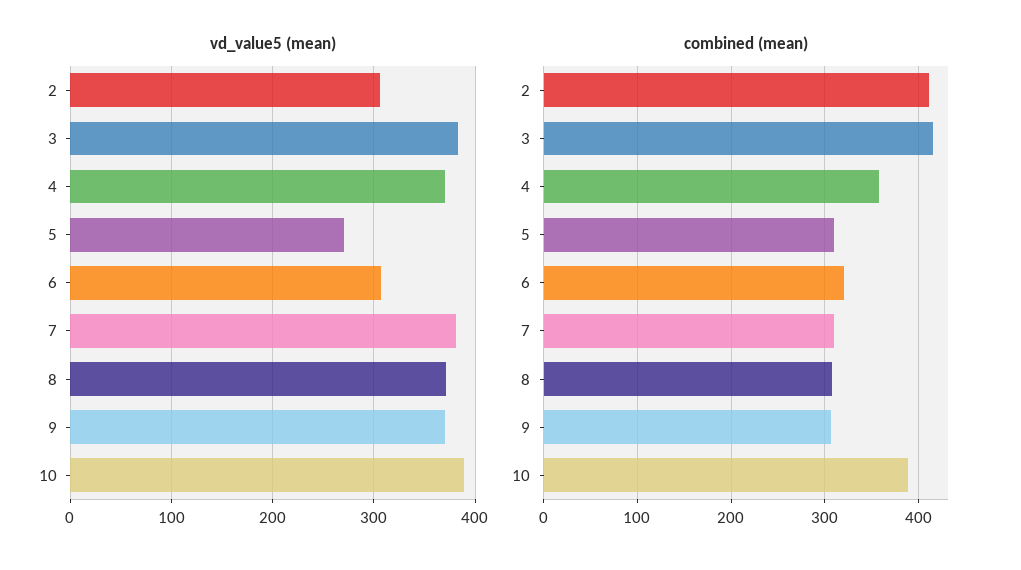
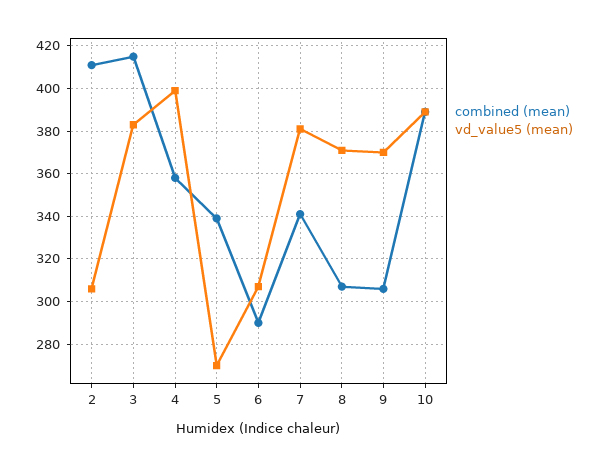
vd_value5 (mean), 4: 370 -> 400
combined (mean), 5: 310 -> 340
combined (mean), 6: 320 -> 290
combined (mean), 7: 310 -> 340

